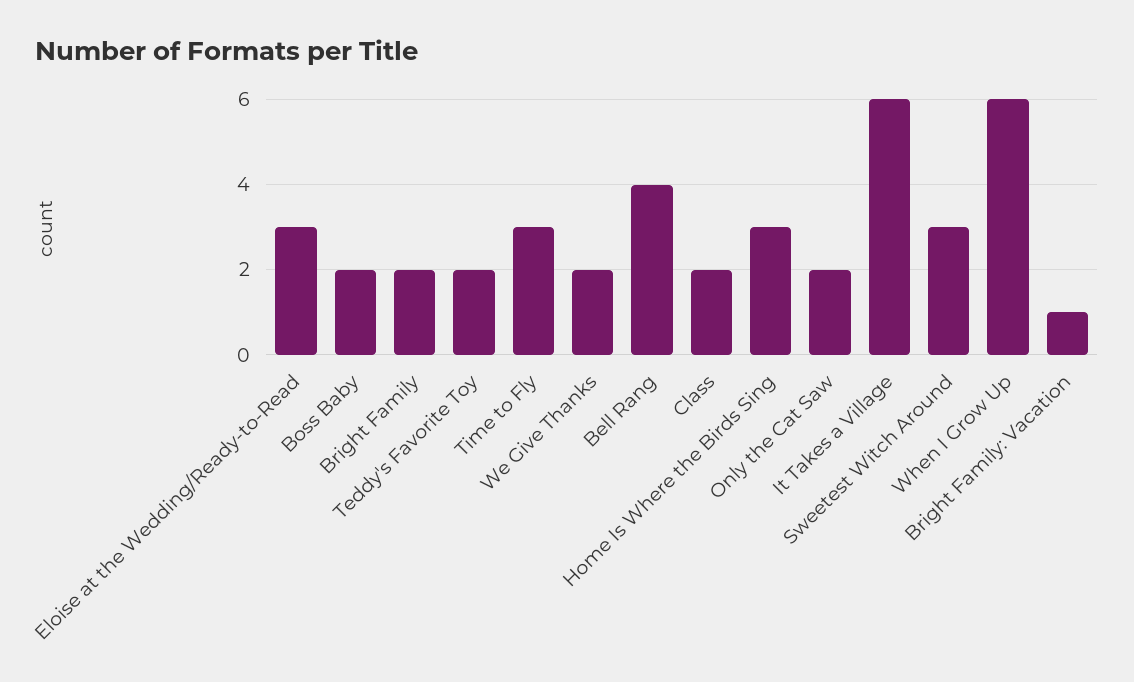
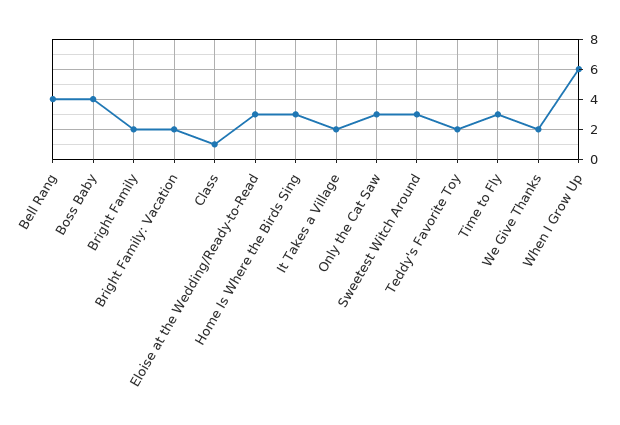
Boss Baby: 2 -> 4
Class: 2 -> 1
Only the Cat Saw: 2 -> 3
It Takes a Village: 6 -> 2
Bright Family: Vacation: 1 -> 2

